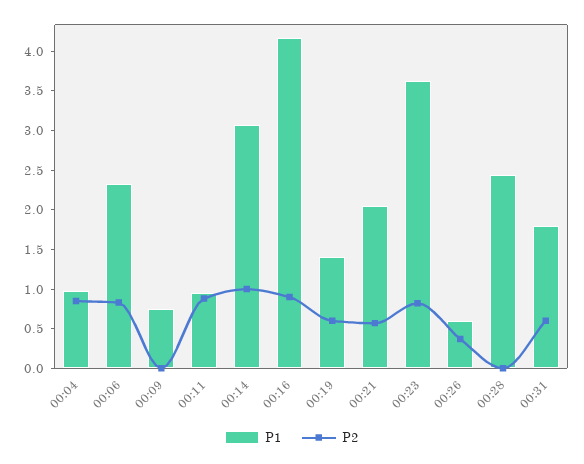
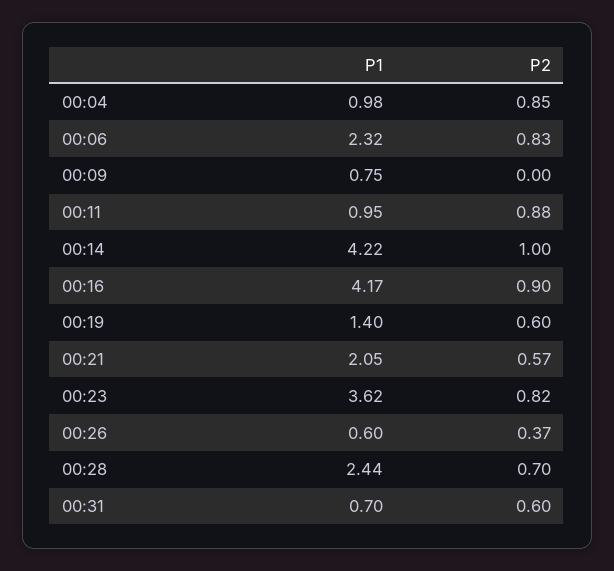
P1, 00:14: 3 -> 4.22
P2, 00:28: 0 -> 0.7
P1, 00:31: 1.75 -> 0.7

